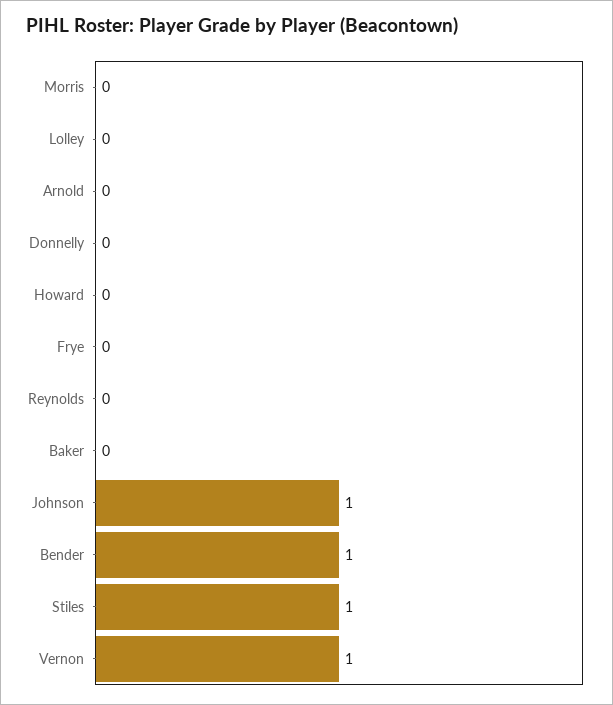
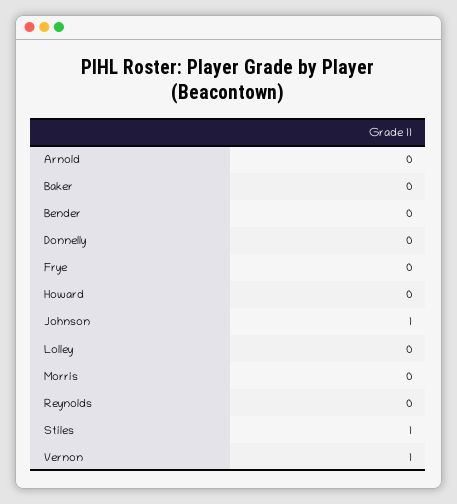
Bender: 1 -> 0

